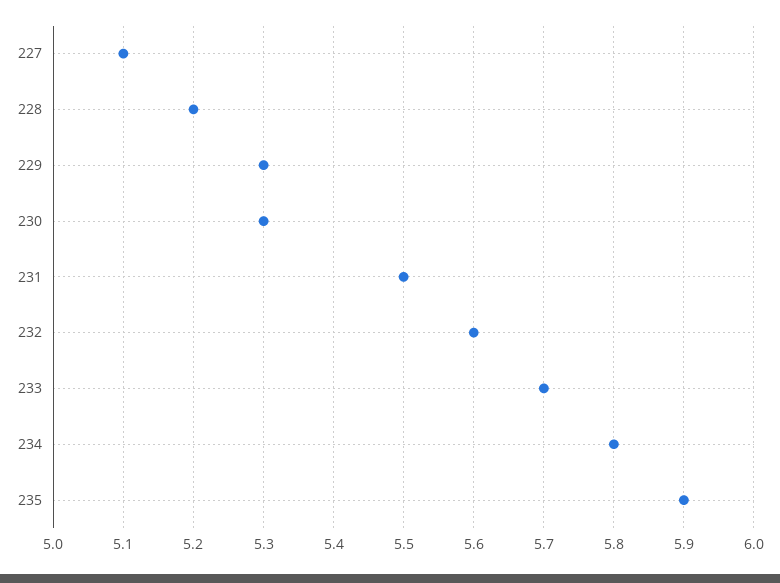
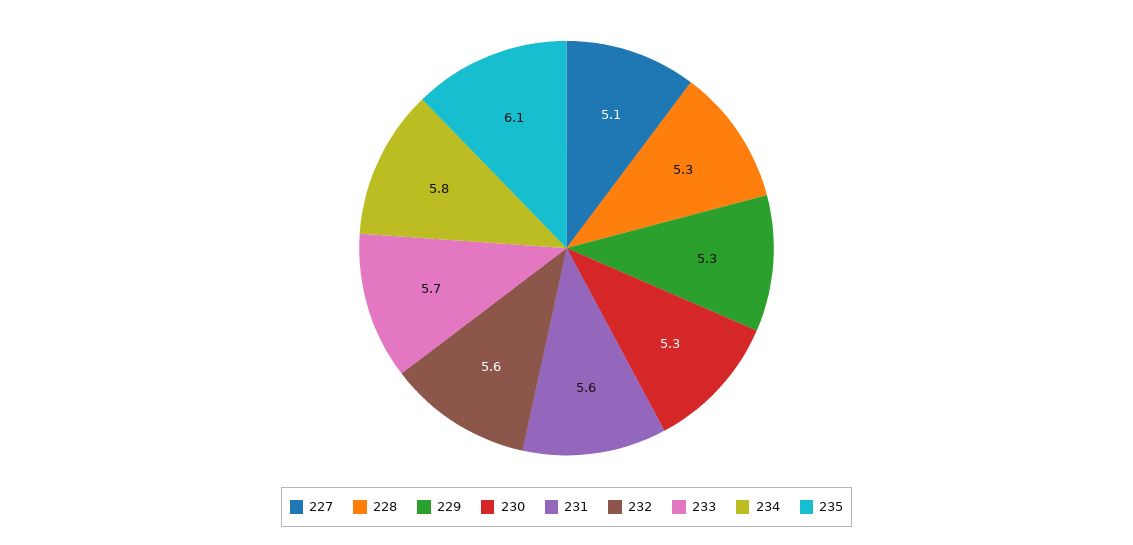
228: 5.2 -> 5.3
231: 5.5 -> 5.6
235: 5.9 -> 6.1

